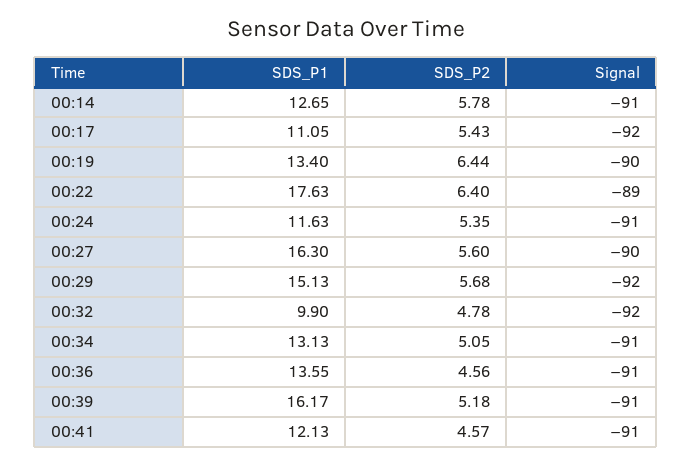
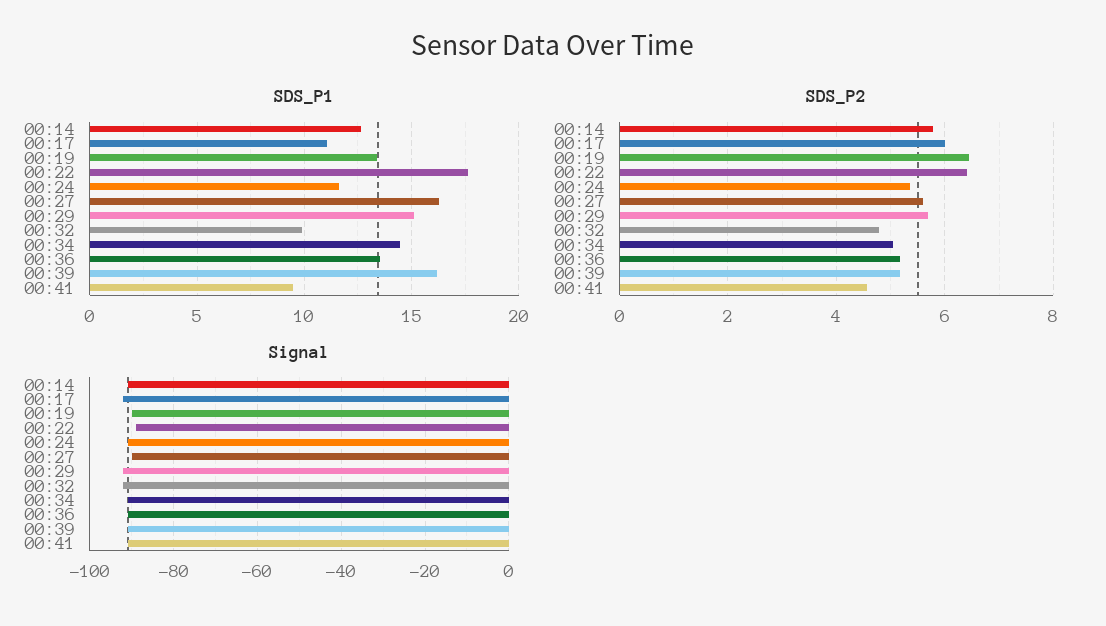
SDS_P2, 00:17: 5.43 -> 6
SDS_P1, 00:34: 13.13 -> 14.5
SDS_P2, 00:36: 4.56 -> 5.2
SDS_P1, 00:41: 12.13 -> 9.5

